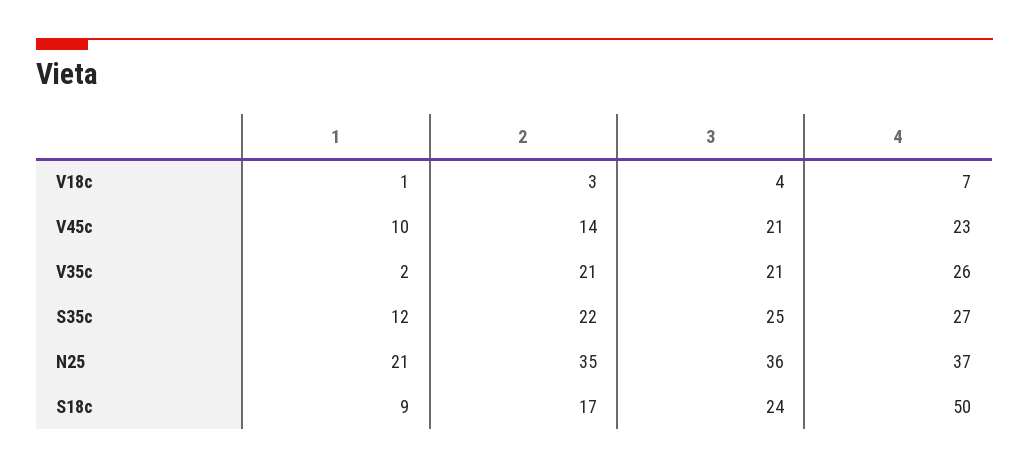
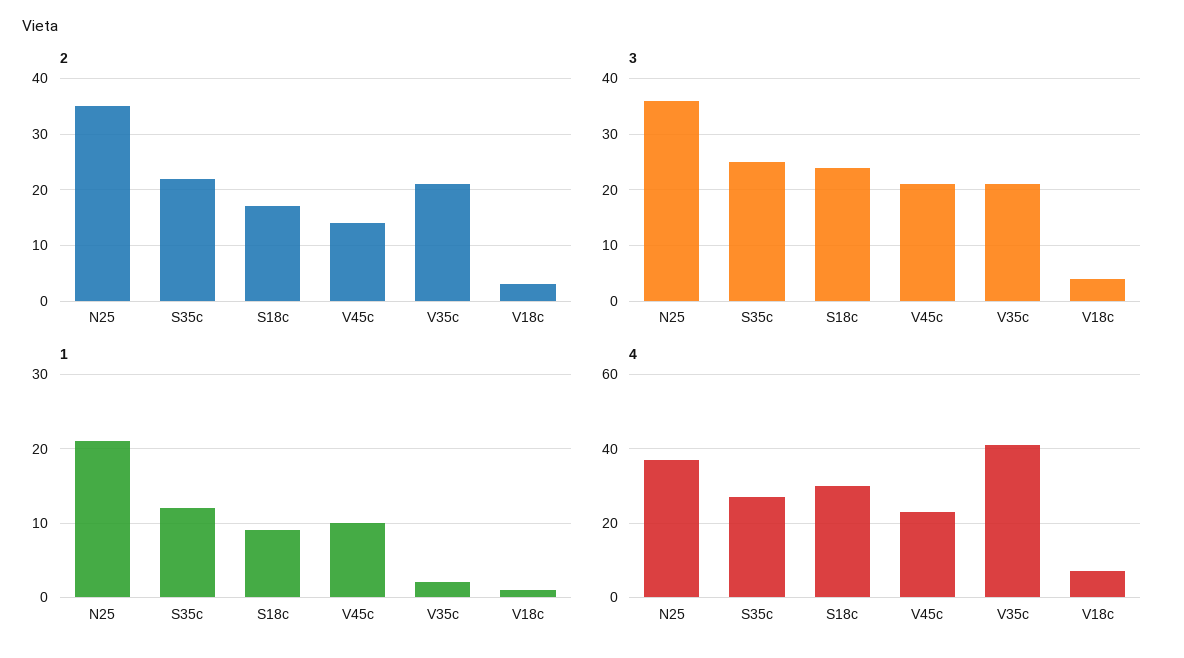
4, V35c: 26 -> 40
4, S18c: 50 -> 30

